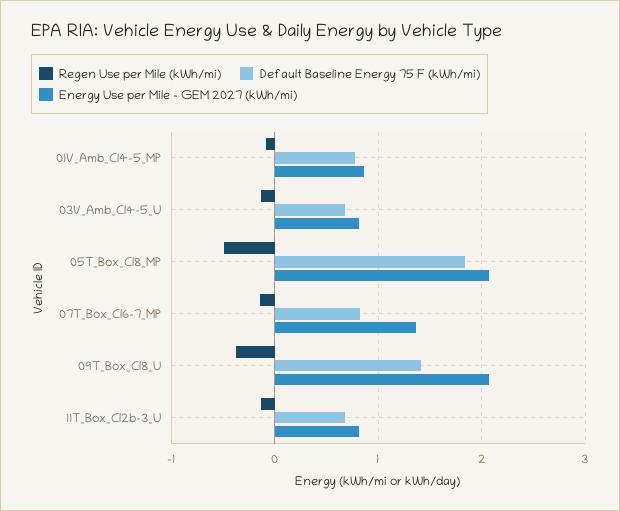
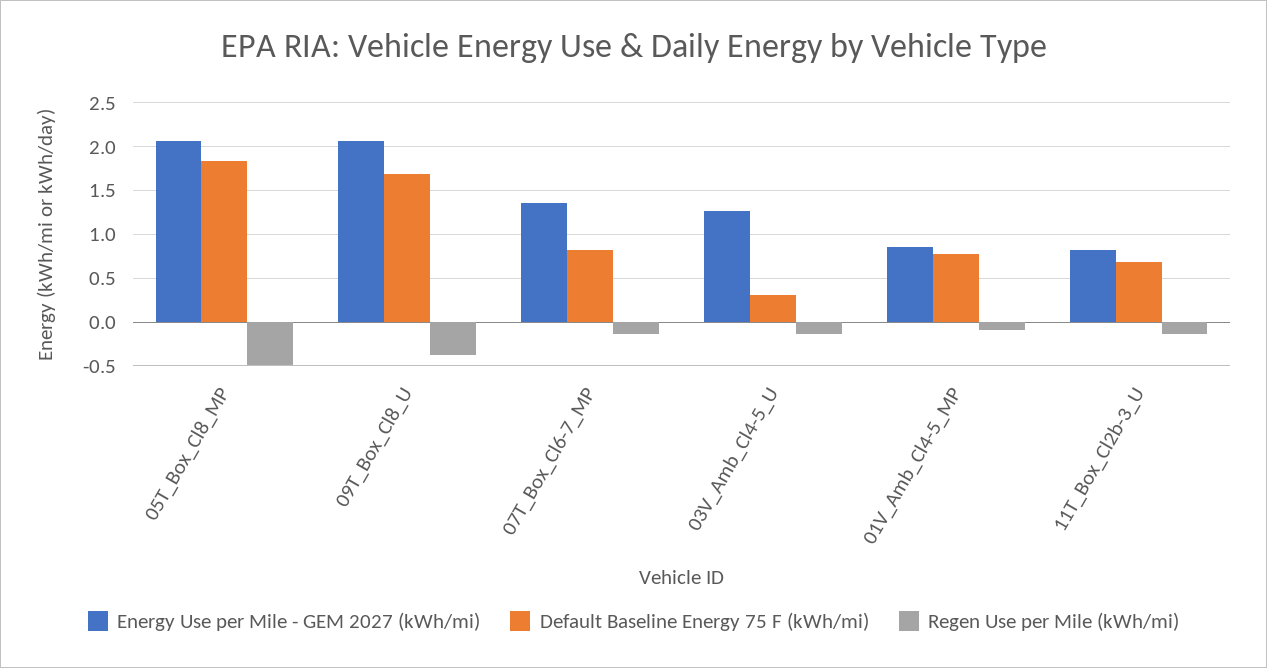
Default Baseline Energy 75 F (kWh/mi), 03V_Amb_Cl4-5_U: 0.7 -> 0.3
Energy Use per Mile - GEM 2027 (kWh/mi), 03V_Amb_Cl4-5_U: 0.8 -> 1.3
Default Baseline Energy 75 F (kWh/mi), 09T_Box_Cl8_U: 1.4 -> 1.7

